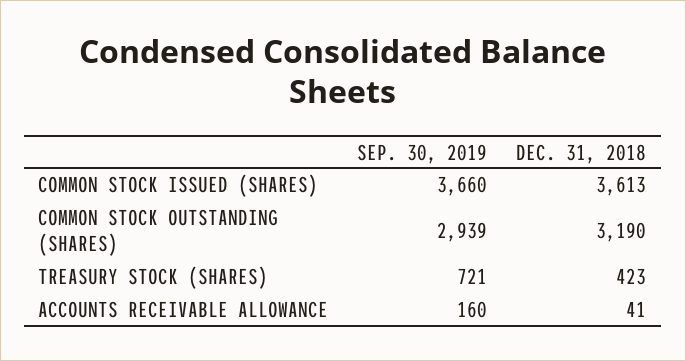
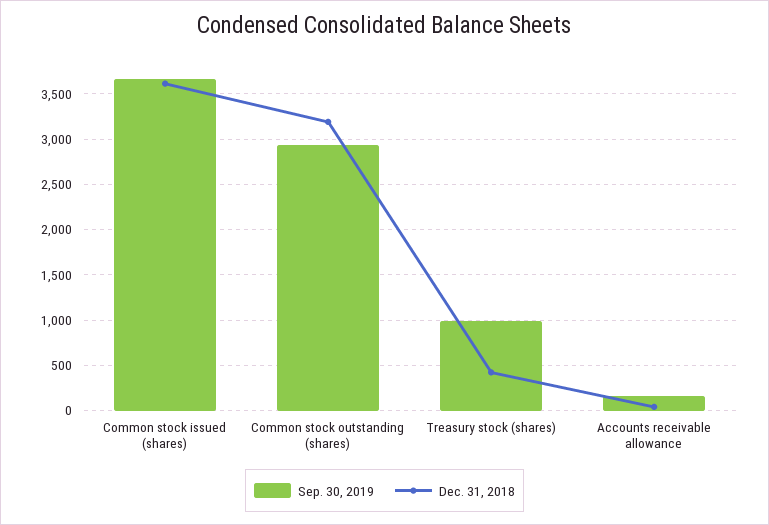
SEP. 30, 2019, TREASURY STOCK (SHARES): 721 -> 1000

